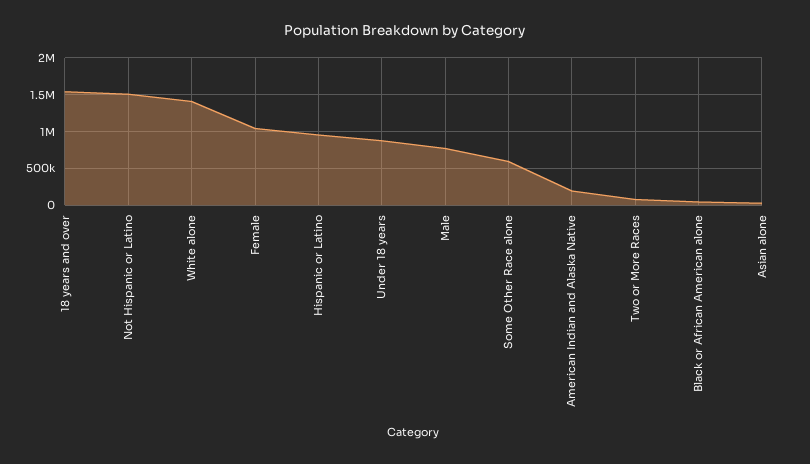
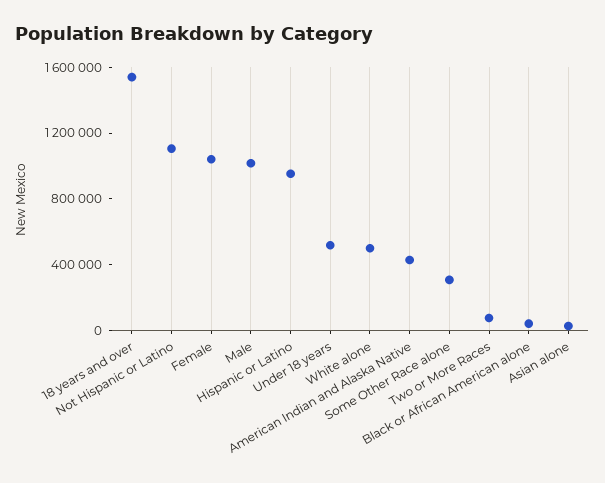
Not Hispanic or Latino: 1500000 -> 1100000
White alone: 1400000 -> 500000
Under 18 years: 900000 -> 500000
Male: 800000 -> 1000000
Some Other Race alone: 600000 -> 300000
American Indian and Alaska Native: 200000 -> 400000

